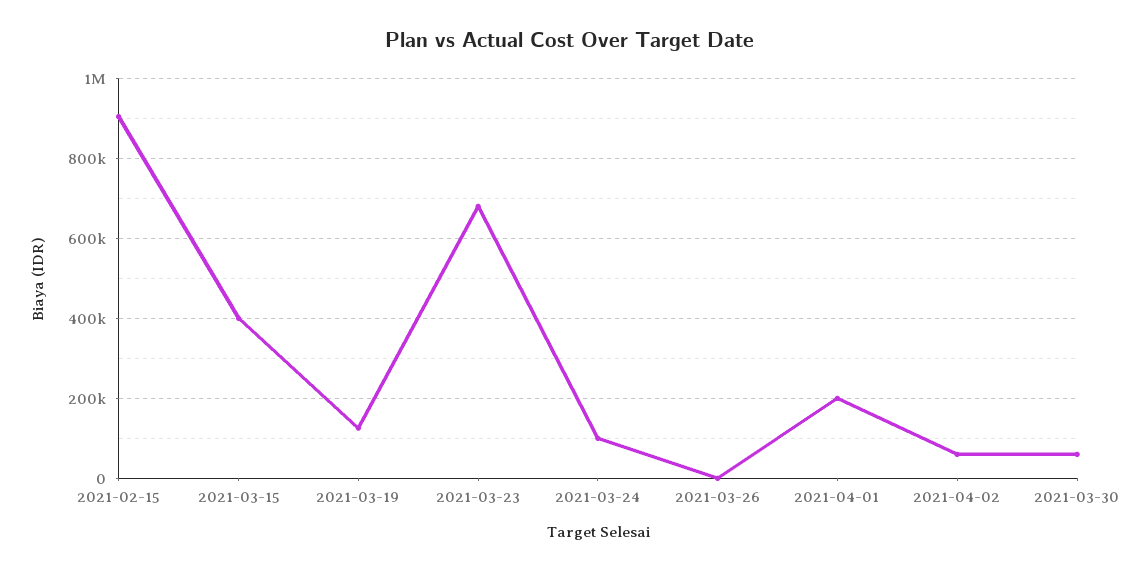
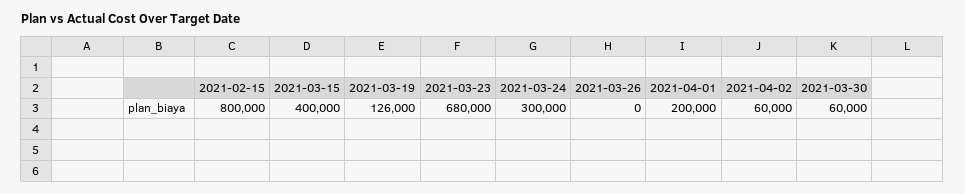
2021-02-15: 900000 -> 800000
2021-03-24: 100000 -> 300000

